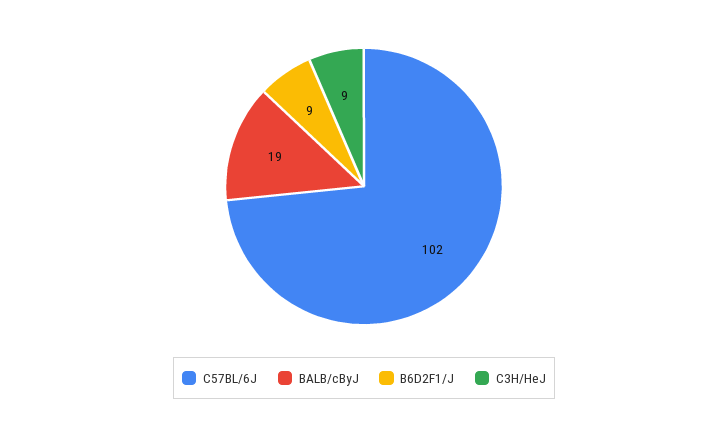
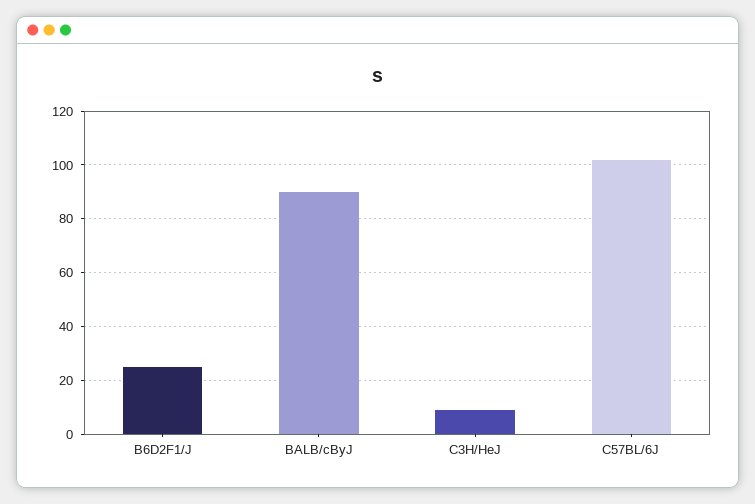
BALB/cByJ: 19 -> 90
B6D2F1/J: 9 -> 25

